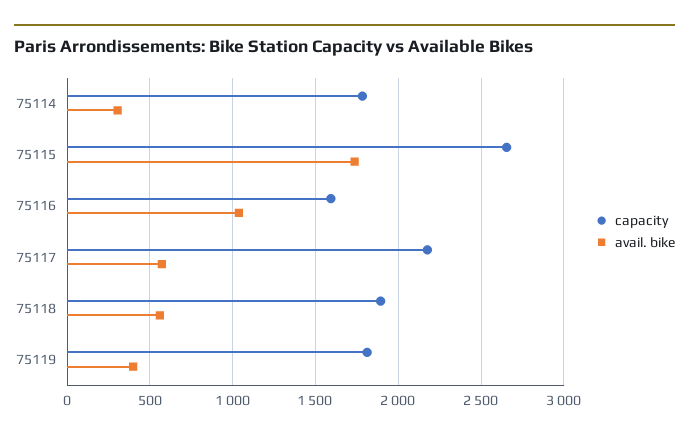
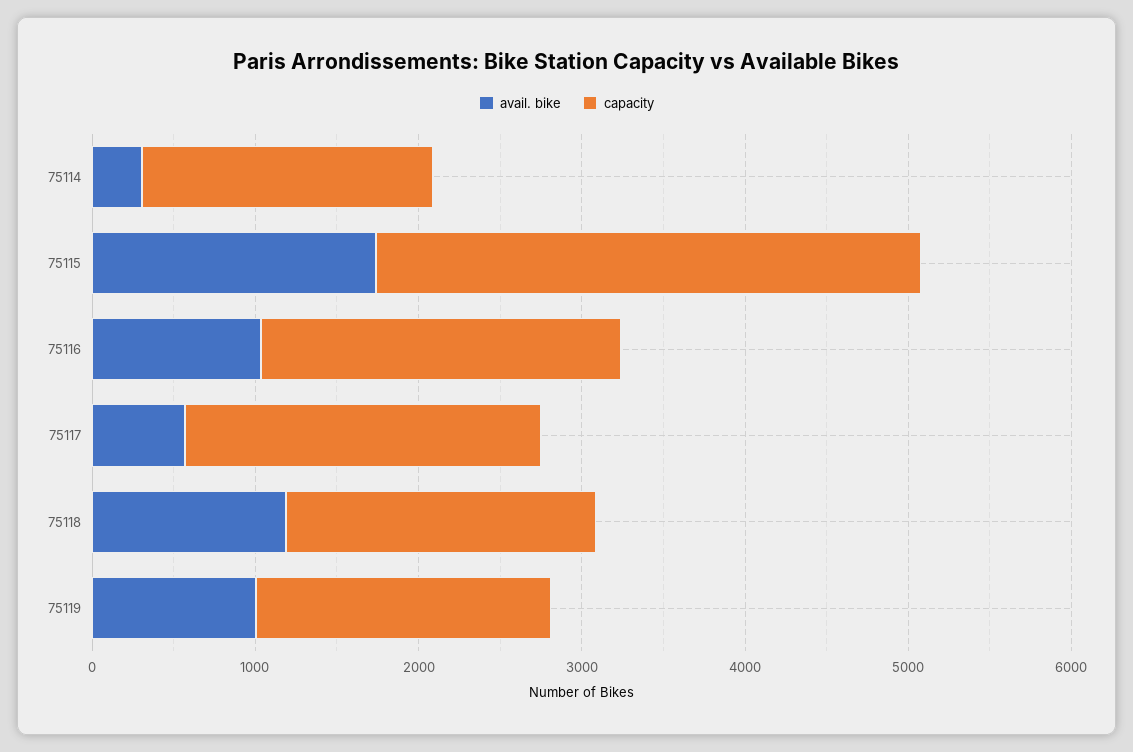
capacity, 75115: 2650 -> 3400
capacity, 75116: 1600 -> 2200
avail. bike, 75118: 550 -> 1200
avail. bike, 75119: 400 -> 1000

